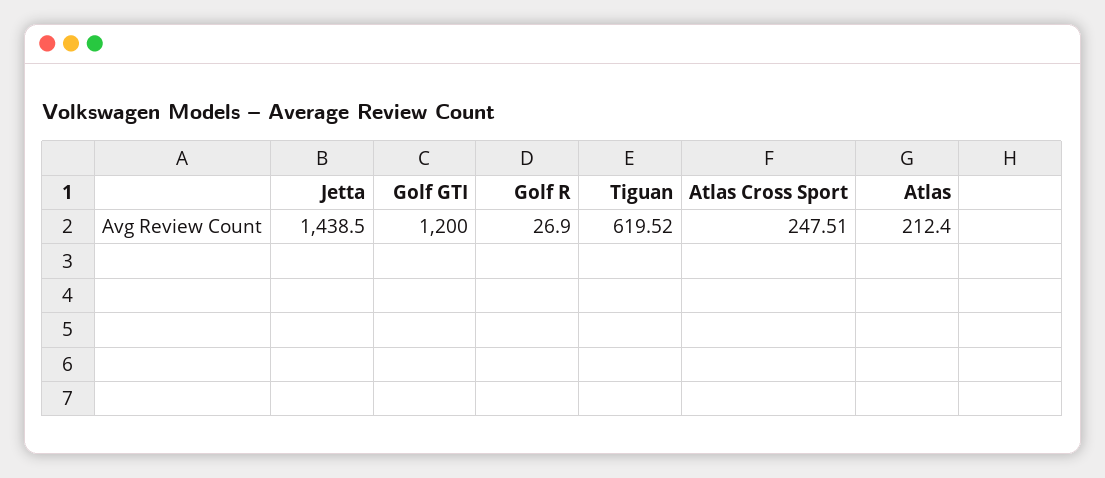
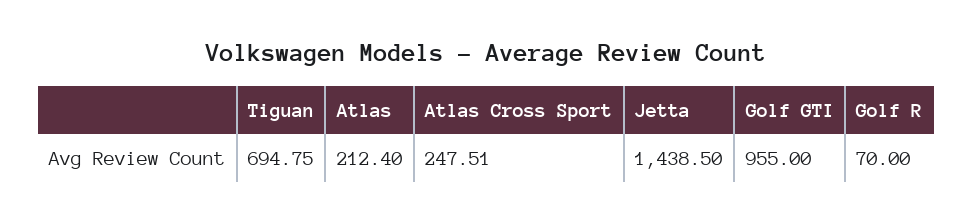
Golf GTI: 1200 -> 955
Golf R: 26.9 -> 70
Tiguan: 619.52 -> 694.75

